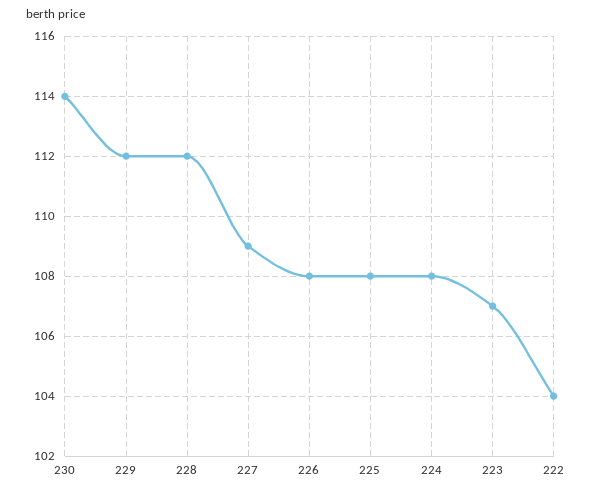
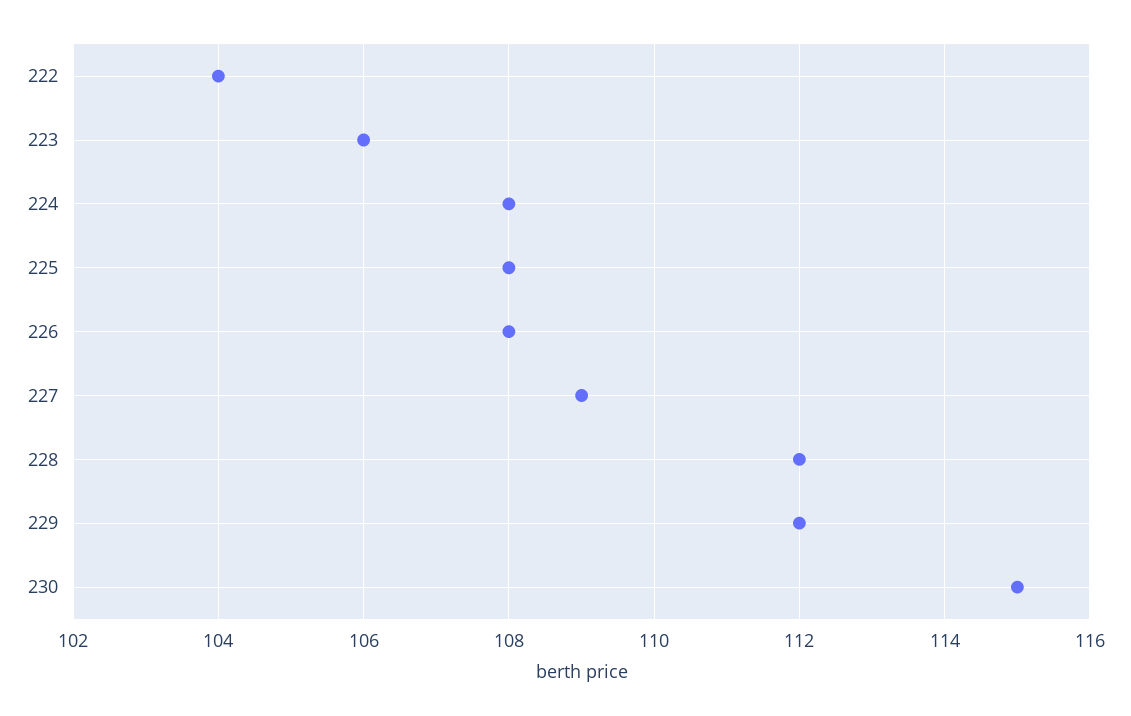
230: 114 -> 115
223: 107 -> 106

